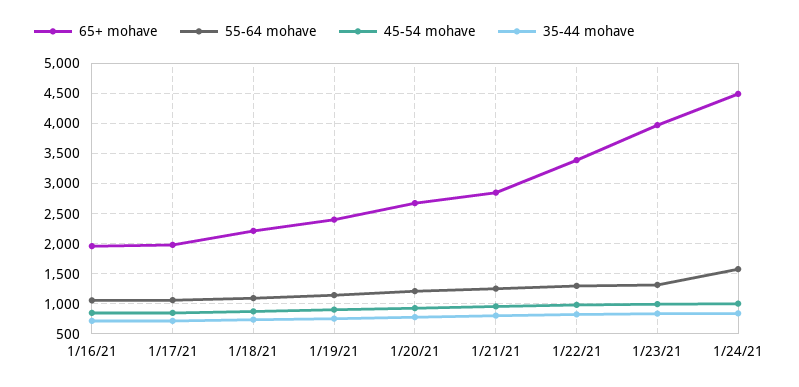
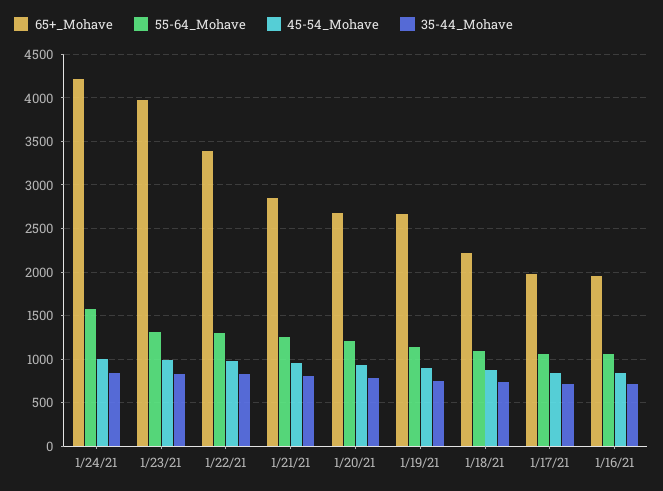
65+ mohave, 1/19/21: 2400 -> 2700
65+ mohave, 1/24/21: 4500 -> 4200

